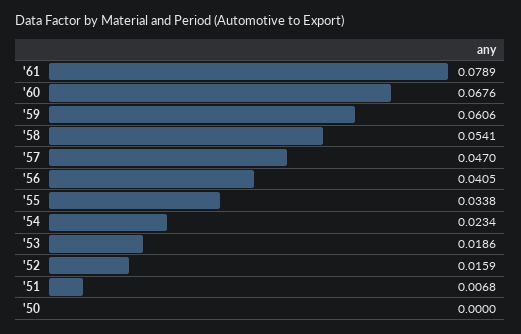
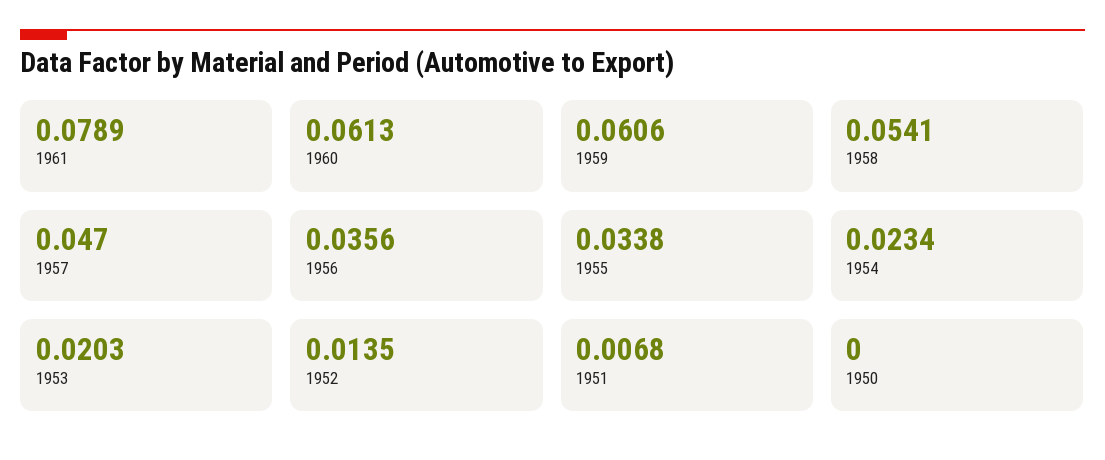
'60: 0.0676 -> 0.0613
'56: 0.0405 -> 0.0356
'53: 0.0186 -> 0.0203
'52: 0.0159 -> 0.0135

